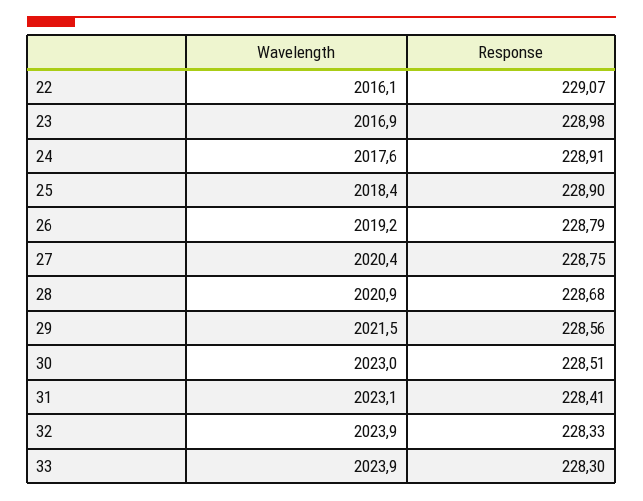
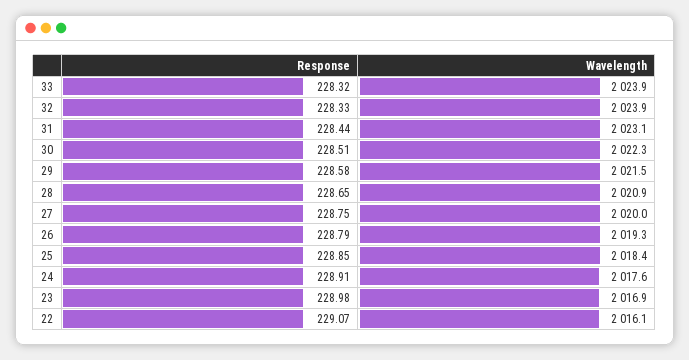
Response, 25: 228.9 -> 228.85
Wavelength, 26: 2019.2 -> 2019.3
Wavelength, 27: 2020.4 -> 2020
Response, 28: 228.68 -> 228.65
Response, 29: 228.56 -> 228.58
Wavelength, 30: 2023 -> 2022.3
Response, 31: 228.41 -> 228.44
Response, 33: 228.3 -> 228.32

